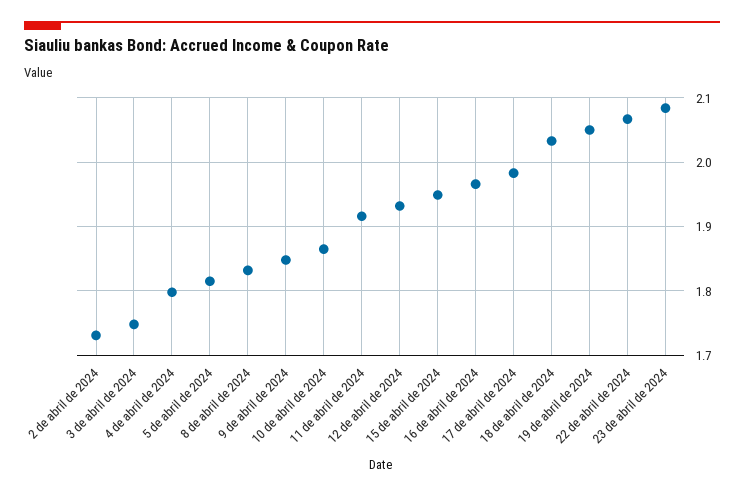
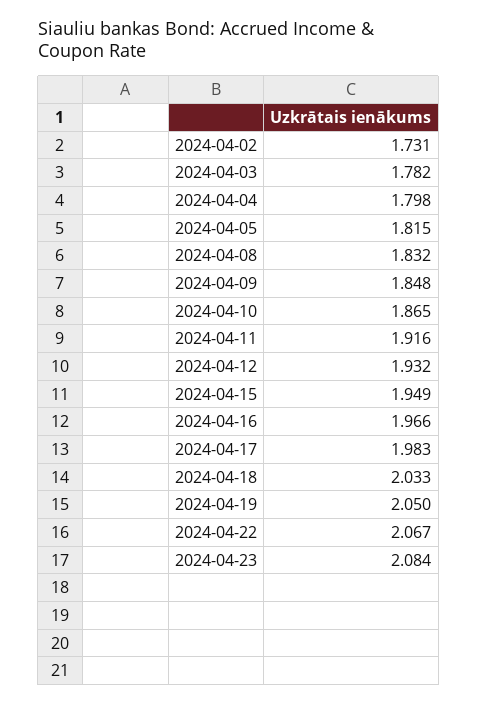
3 de abril de 2024: 1.75 -> 1.782

